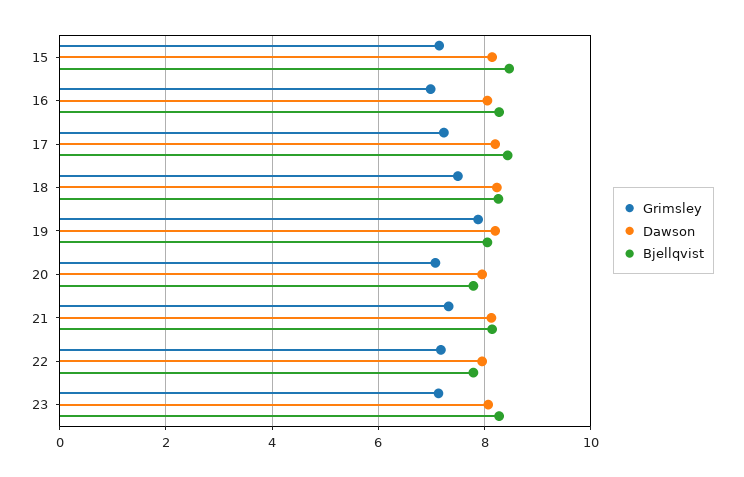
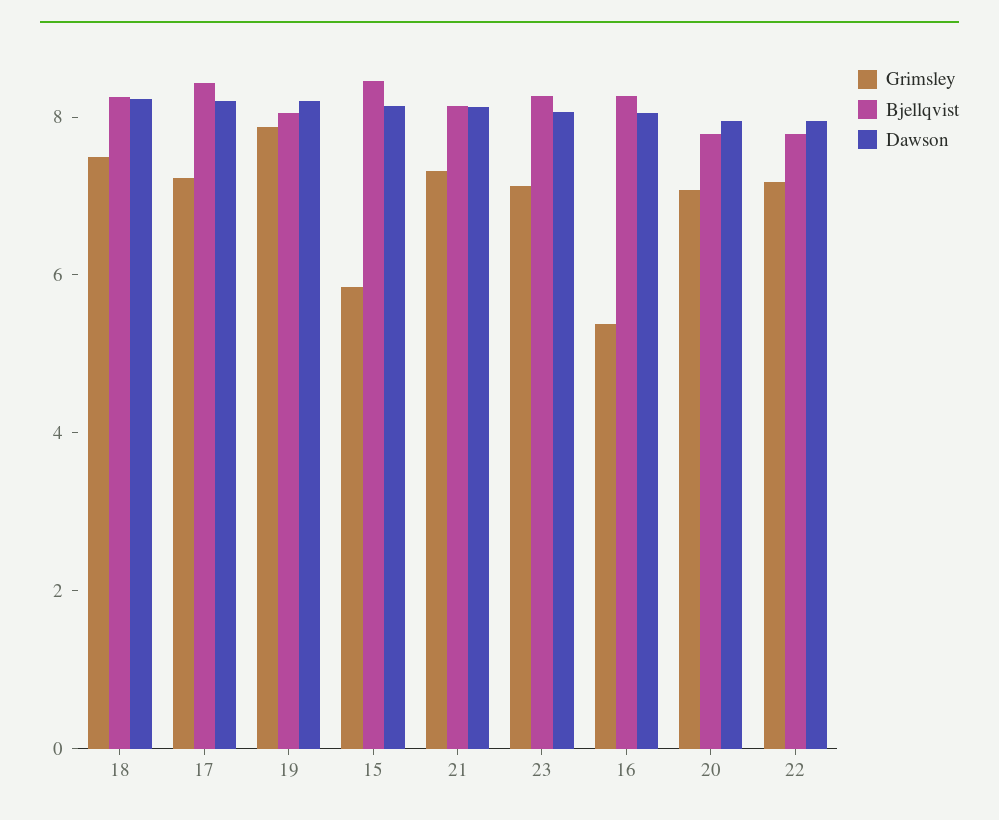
Grimsley, 15: 7.2 -> 6
Grimsley, 16: 7 -> 5.5

